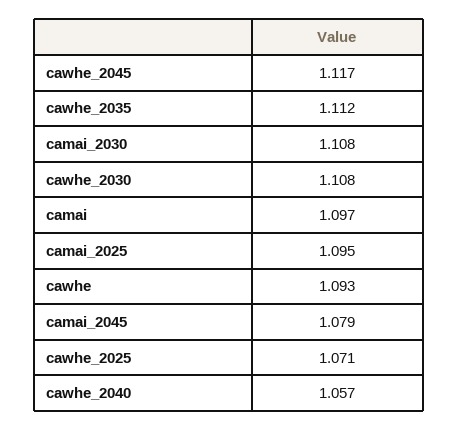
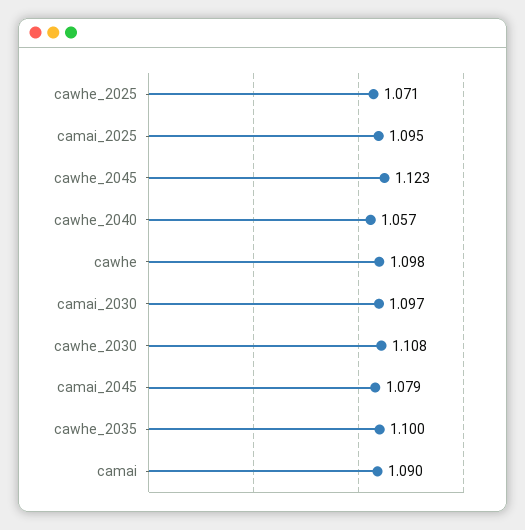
cawhe_2045: 1.117 -> 1.123
cawhe_2035: 1.112 -> 1.1
camai_2030: 1.108 -> 1.097
camai: 1.097 -> 1.09
cawhe: 1.093 -> 1.098

